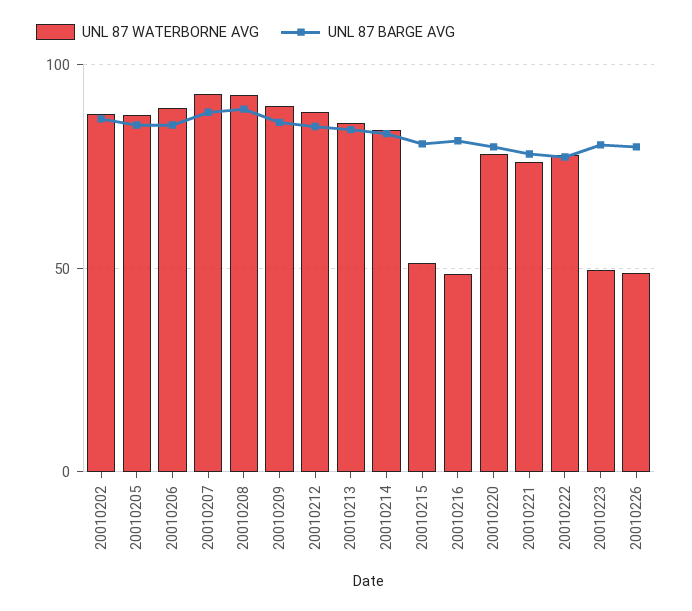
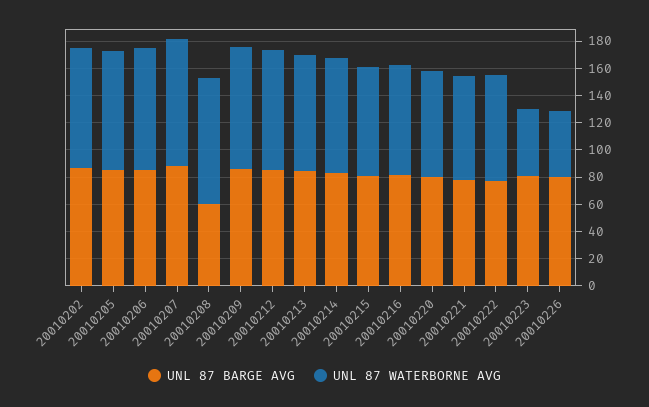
UNL 87 BARGE AVG, 20010208: 90 -> 60
UNL 87 WATERBORNE AVG, 20010215: 50 -> 80
UNL 87 WATERBORNE AVG, 20010216: 50 -> 80

